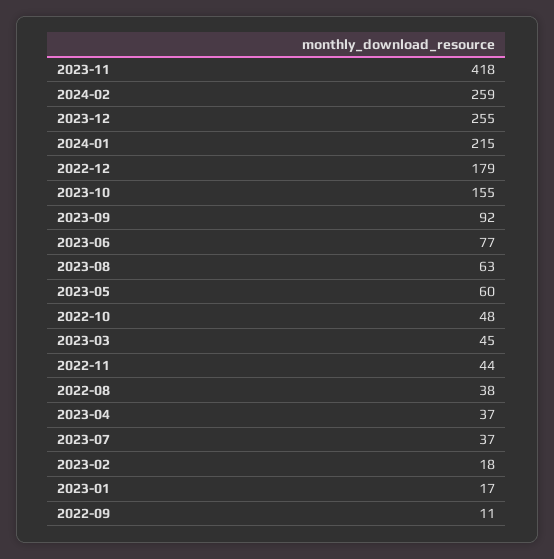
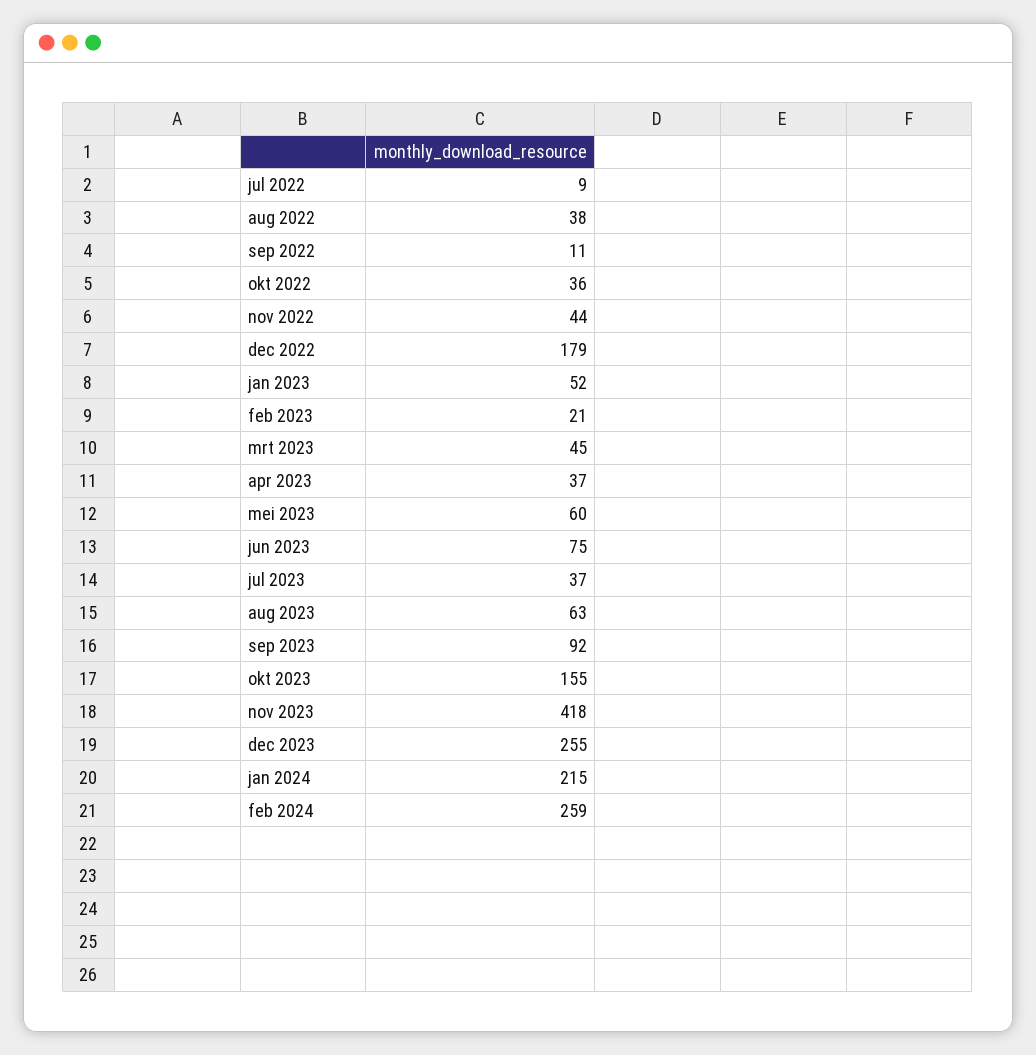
2023-06: 77 -> 75
2022-10: 48 -> 36
2023-02: 18 -> 21
2023-01: 17 -> 52
jul 2022: none -> 9

